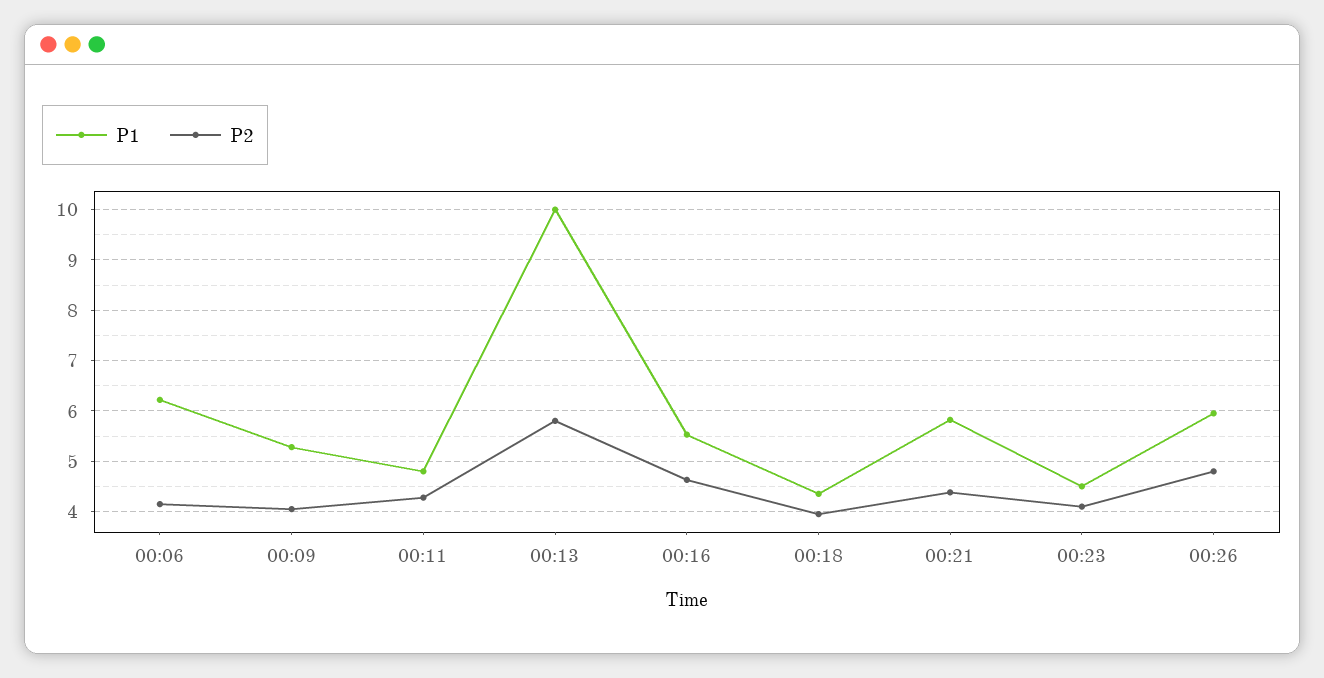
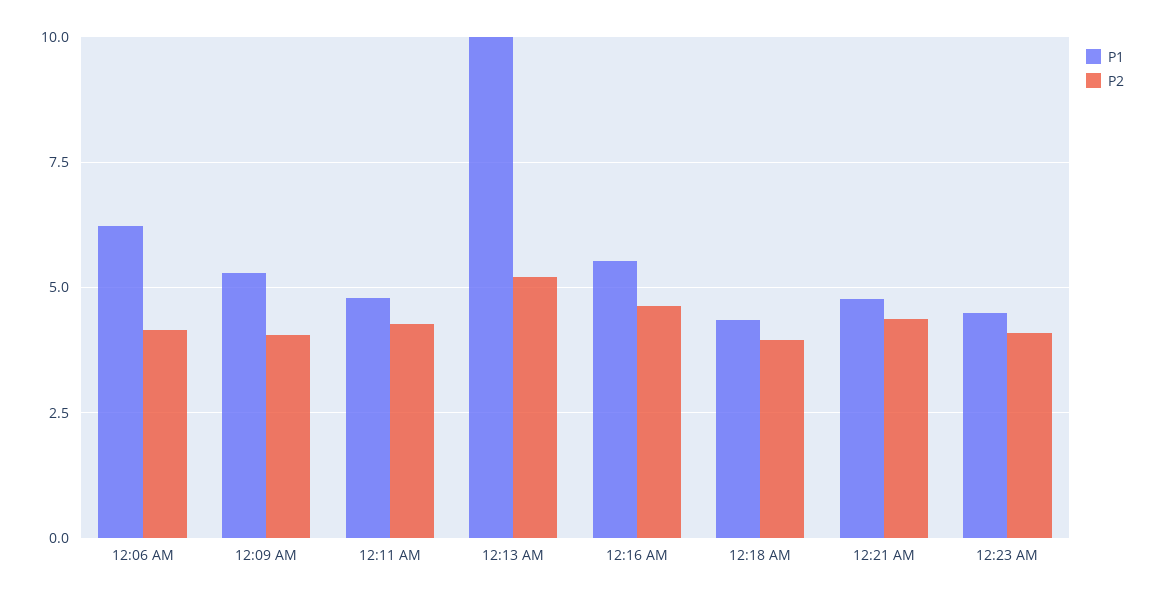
P2, 00:13: 5.8 -> 5.25
P1, 00:21: 5.8 -> 4.75
P1, 00:26: 6 -> none
P2, 00:26: 4.8 -> none

